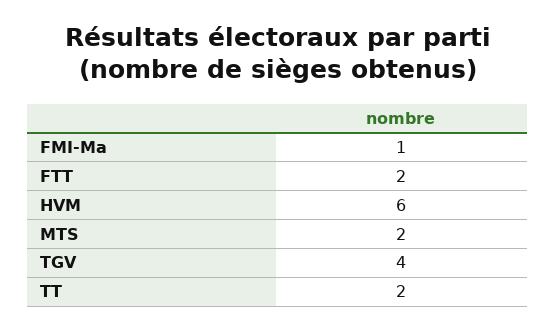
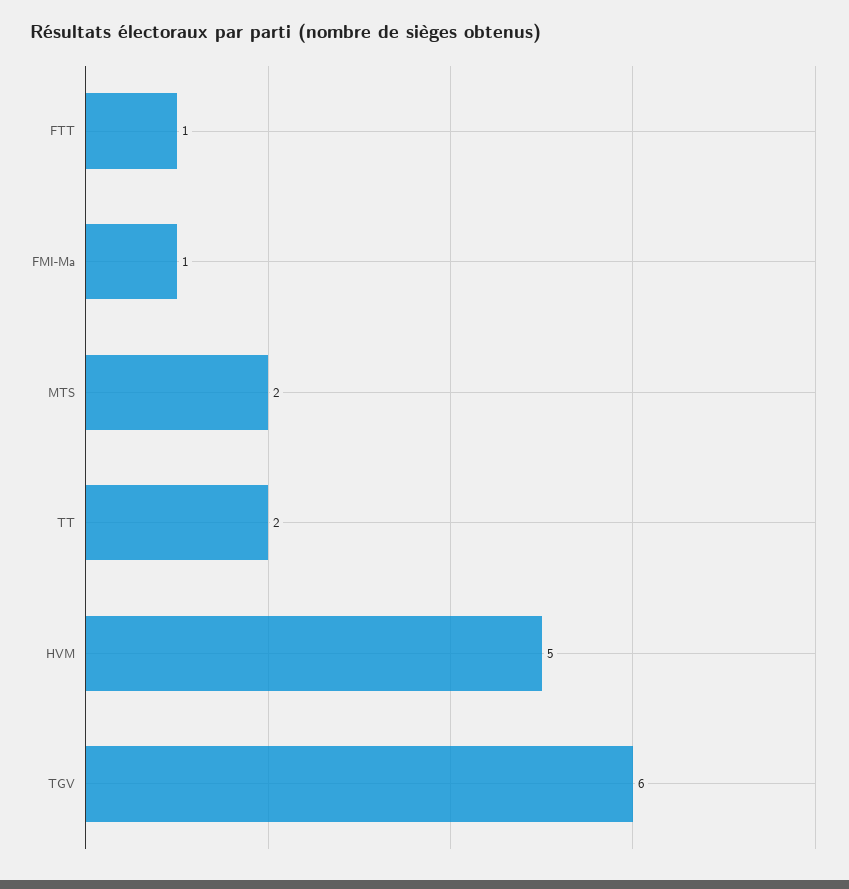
FTT: 2 -> 1
HVM: 6 -> 5
TGV: 4 -> 6

